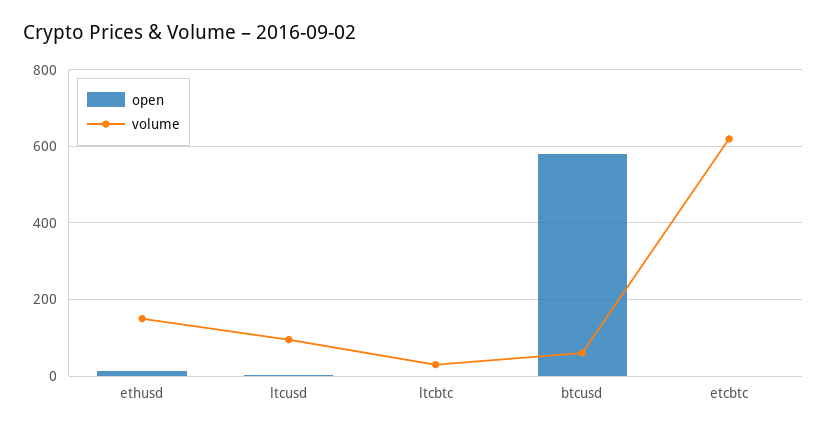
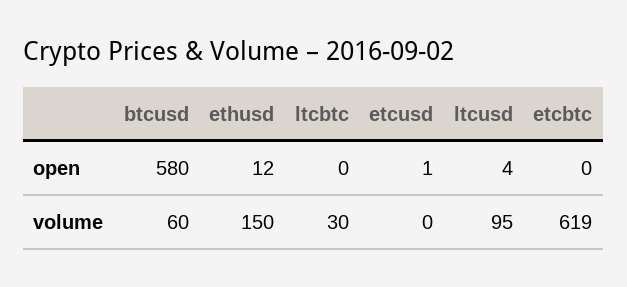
open, etcusd: none -> 1
volume, etcusd: none -> 0

